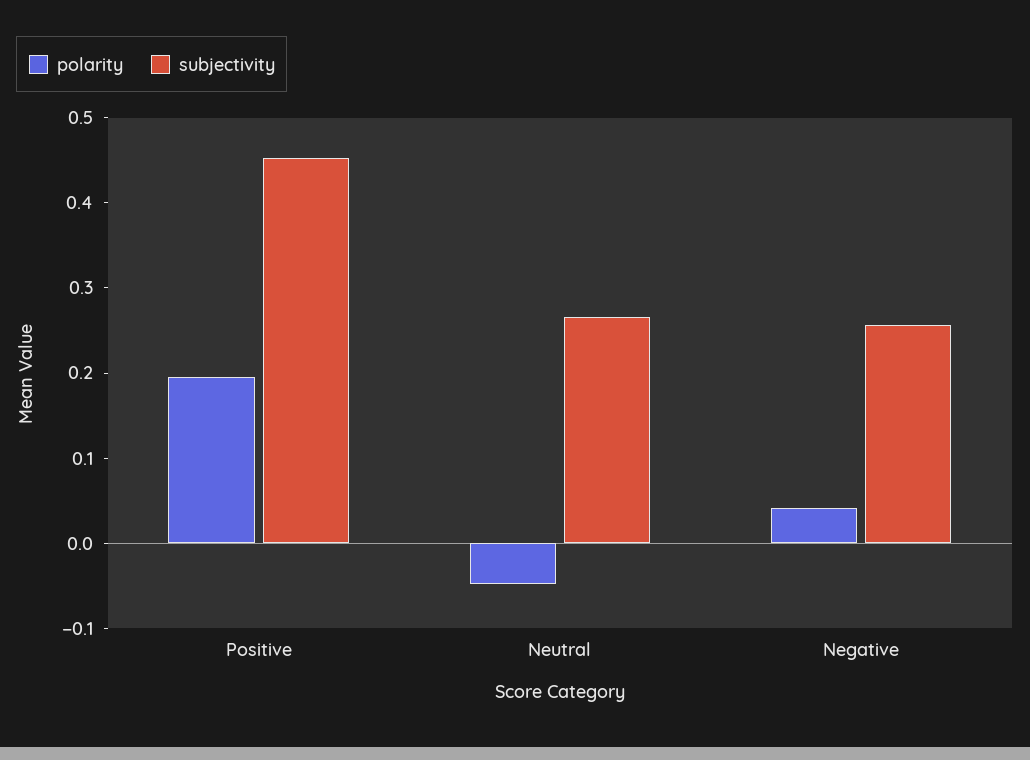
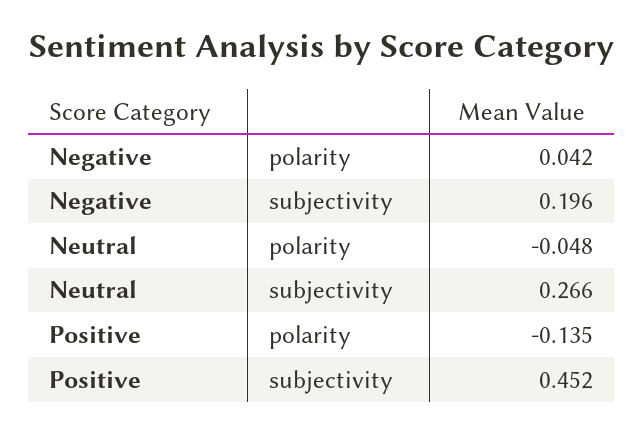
polarity, Positive: 0.2 -> -0.135
subjectivity, Negative: 0.26 -> 0.196

